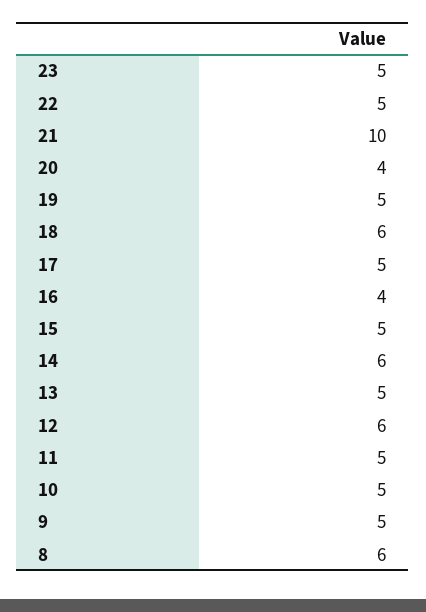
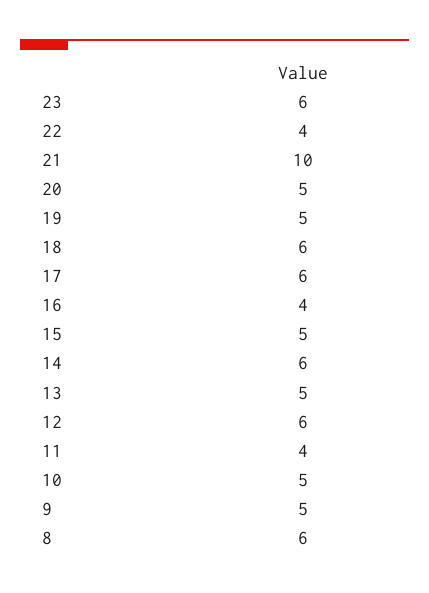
23: 5 -> 6
22: 5 -> 4
20: 4 -> 5
17: 5 -> 6
11: 5 -> 4

